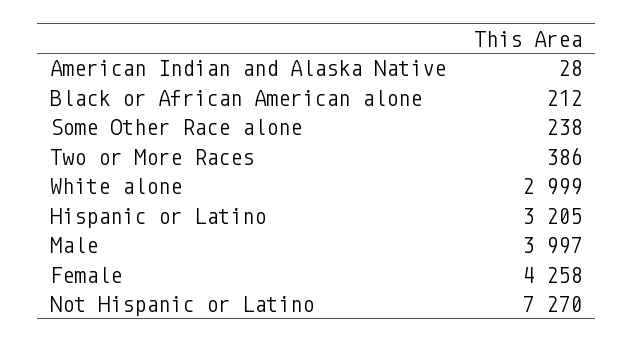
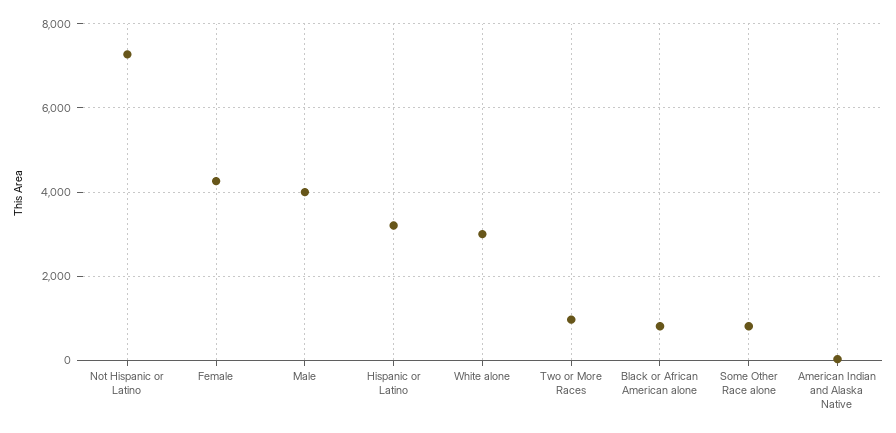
Black or African American alone: 212 -> 800
Some Other Race alone: 238 -> 800
Two or More Races: 386 -> 1000

